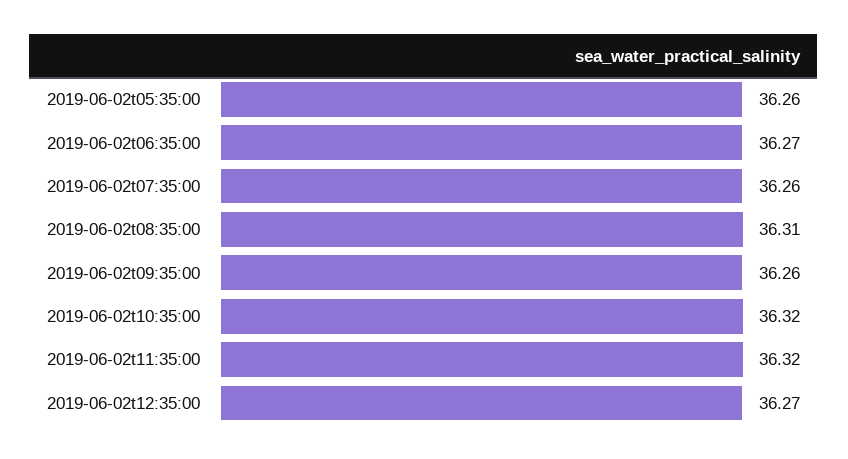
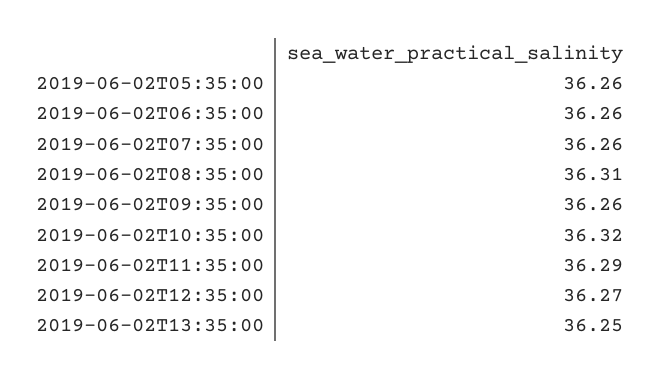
2019-06-02t06:35:00: 36.27 -> 36.26
2019-06-02t11:35:00: 36.32 -> 36.29
2019-06-02T13:35:00: none -> 36.25

